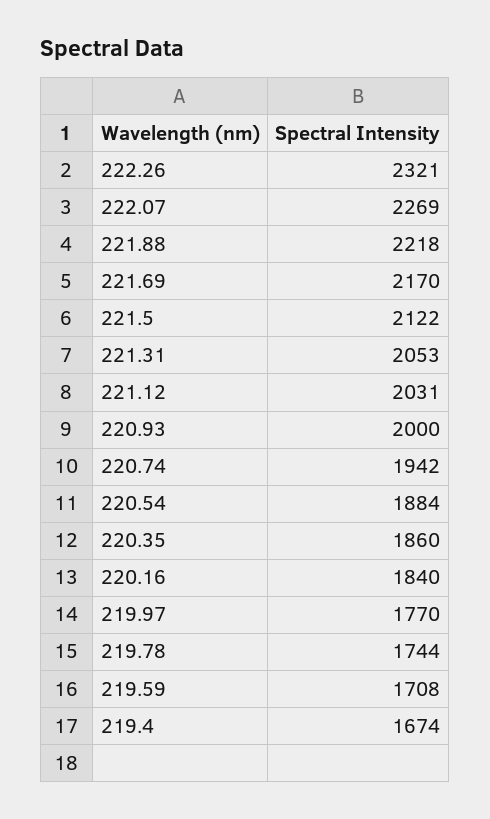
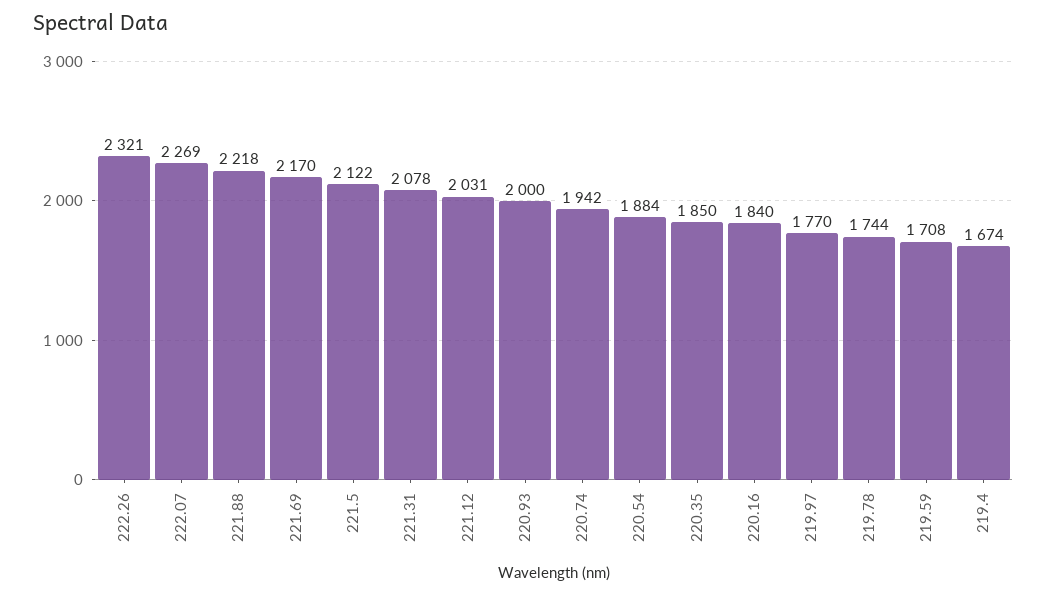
221.31: 2053 -> 2078
220.35: 1860 -> 1850

